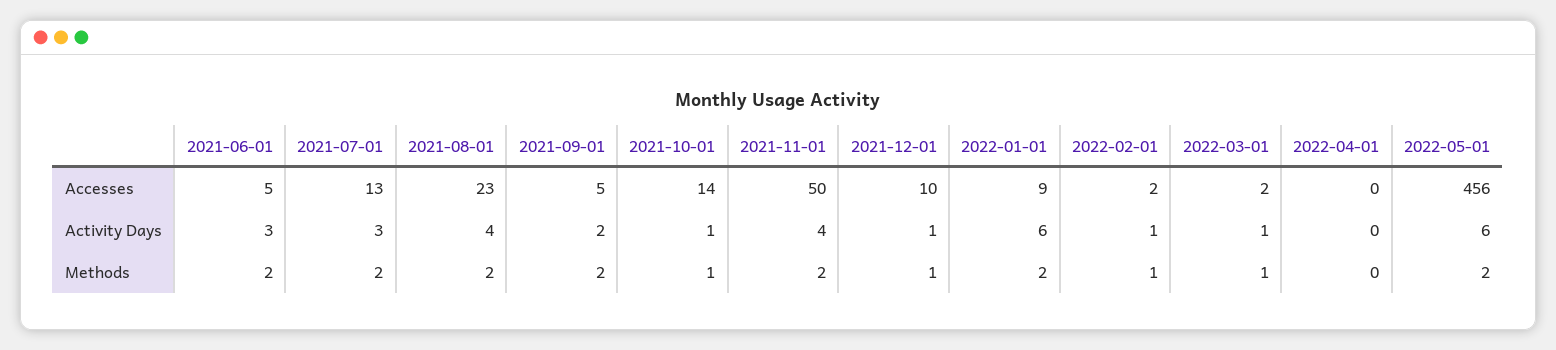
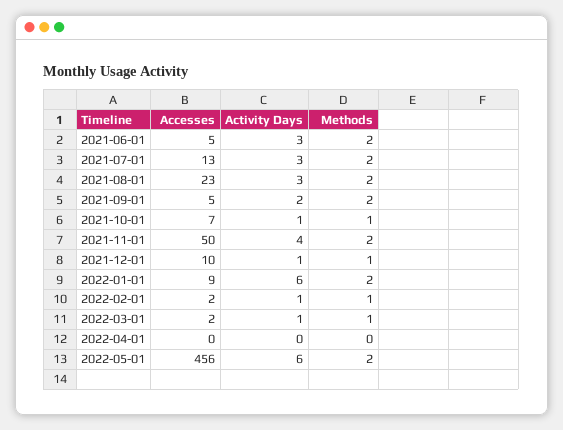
2021-10-01, Accesses: 14 -> 7
2021-08-01, Activity Days: 4 -> 3

